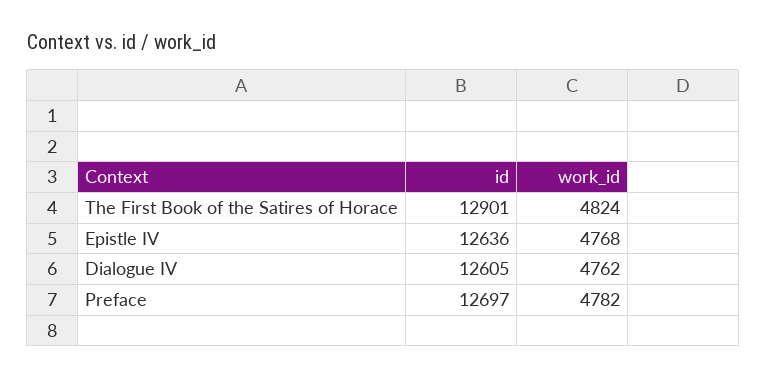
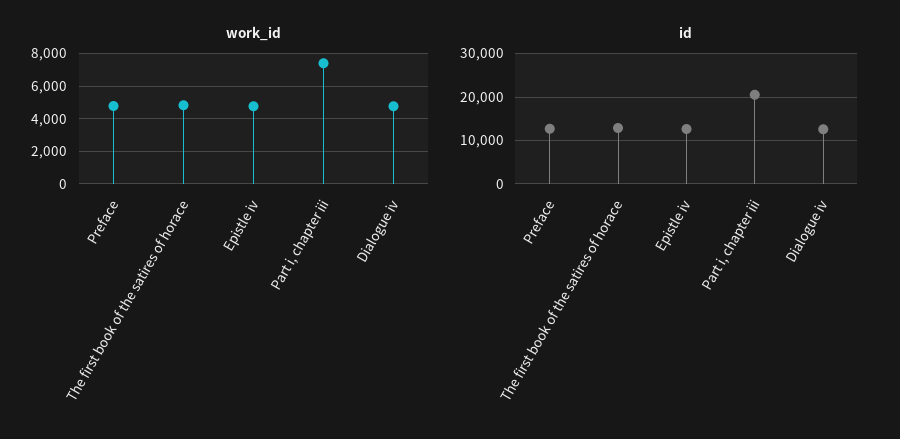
work_id, Part i, chapter iii: none -> 7500
id, Part i, chapter iii: none -> 20000

